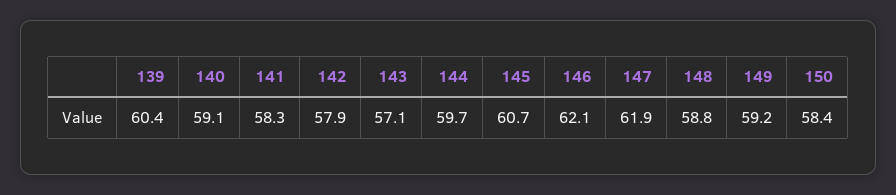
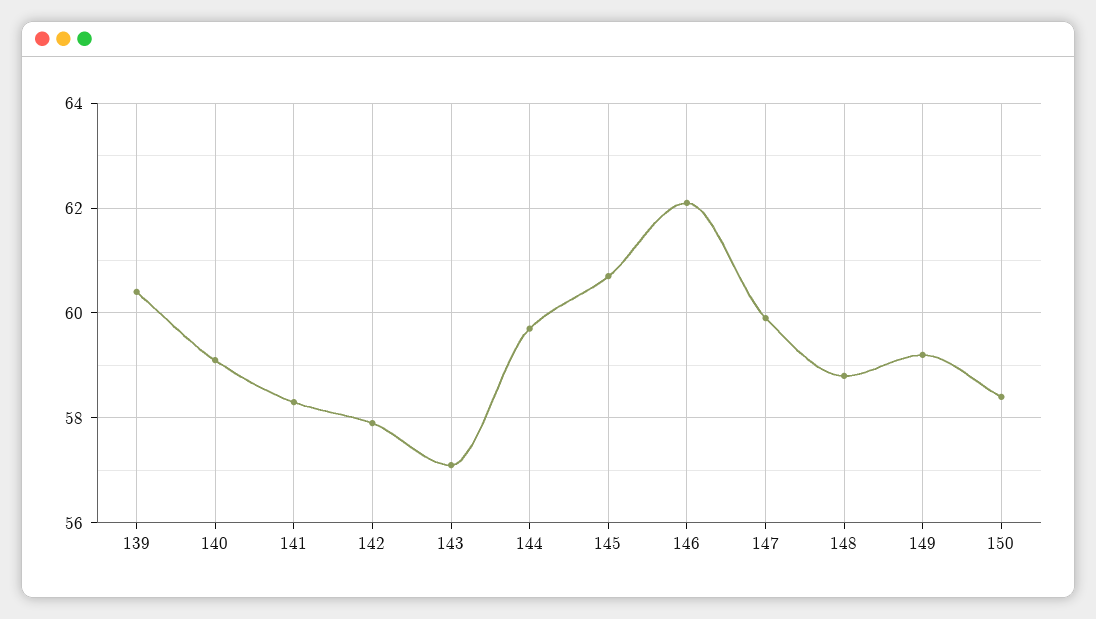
147: 61.9 -> 60

